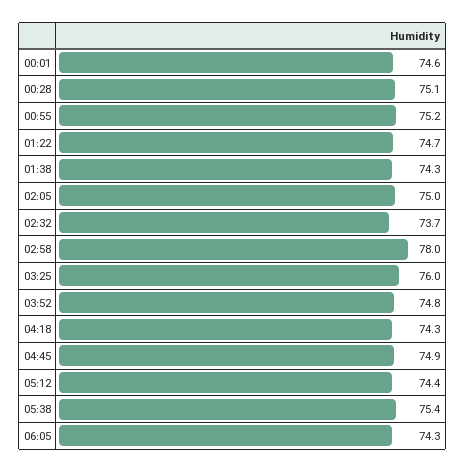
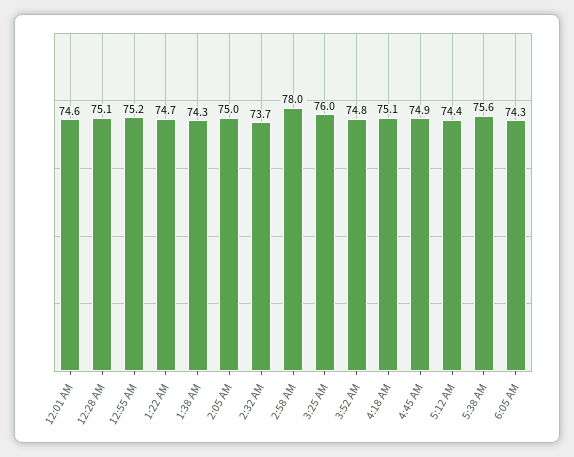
04:18: 74.3 -> 75.1
05:38: 75.4 -> 75.6

